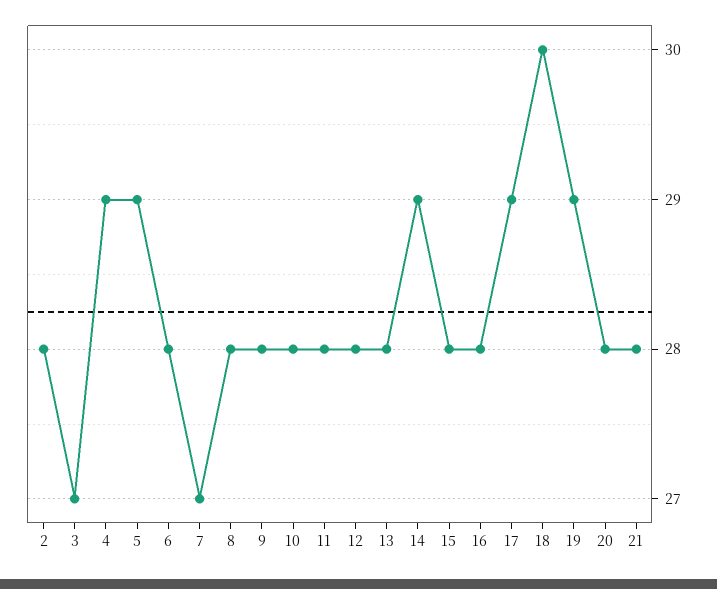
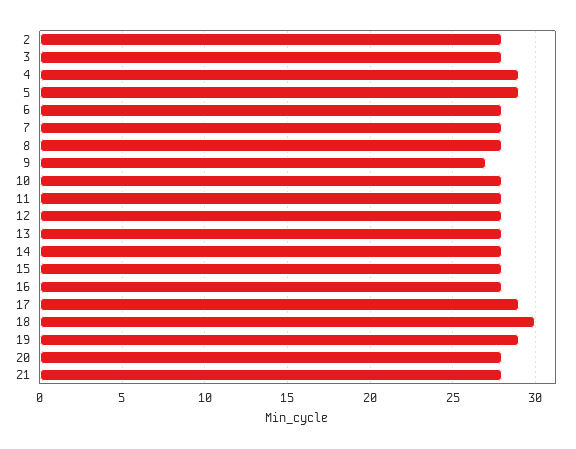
3: 27 -> 28
7: 27 -> 28
9: 28 -> 27
14: 29 -> 28

